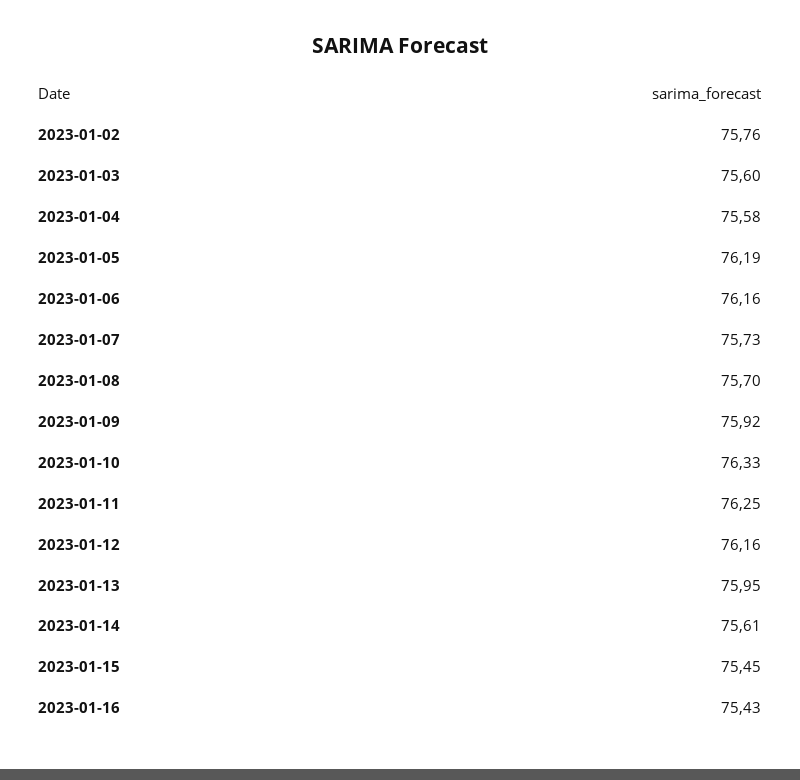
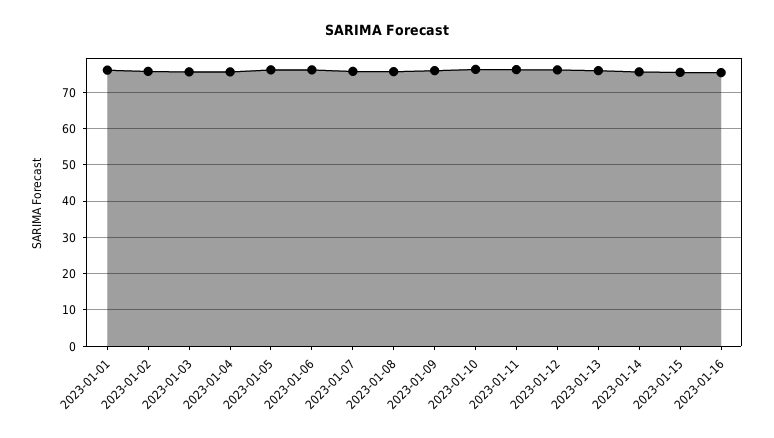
2023-01-01: none -> 76

